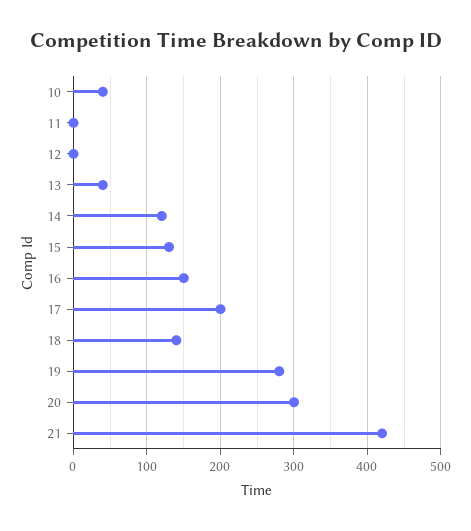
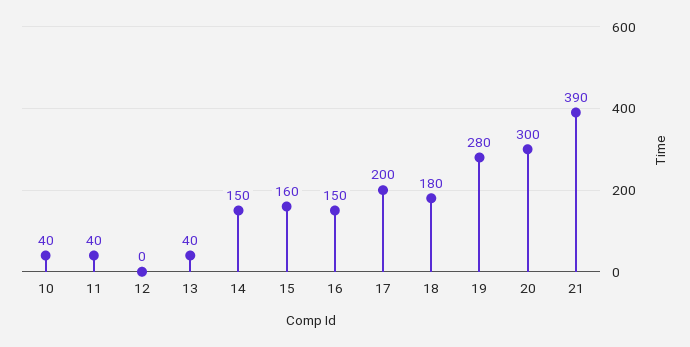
11: 0 -> 40
14: 120 -> 150
15: 130 -> 160
18: 140 -> 180
21: 420 -> 390

